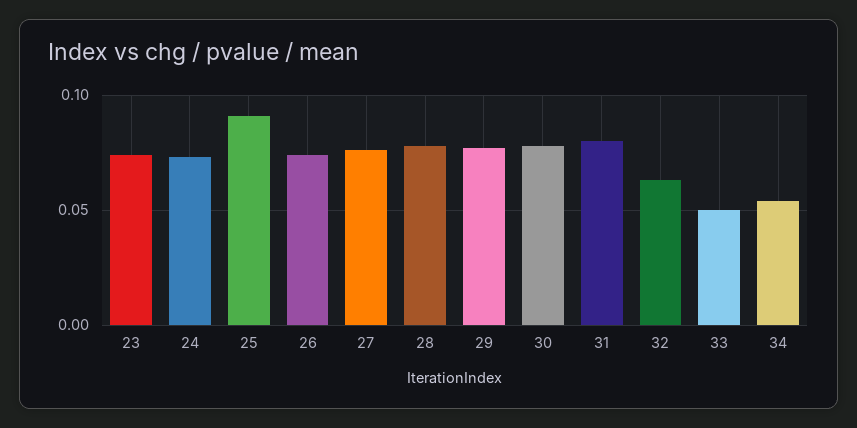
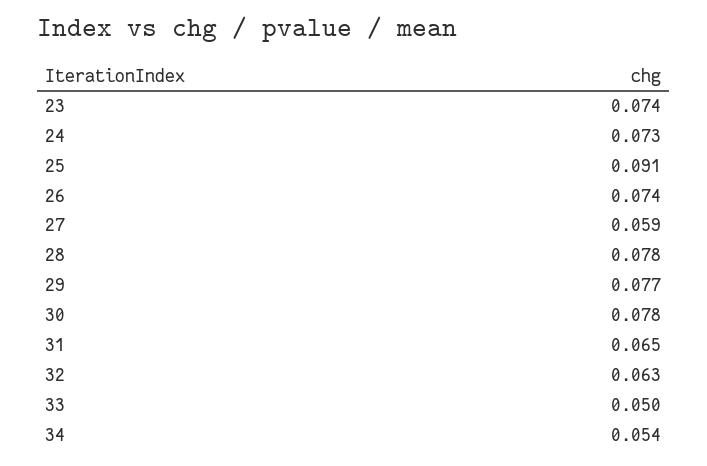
27: 0.075 -> 0.059
31: 0.08 -> 0.065

